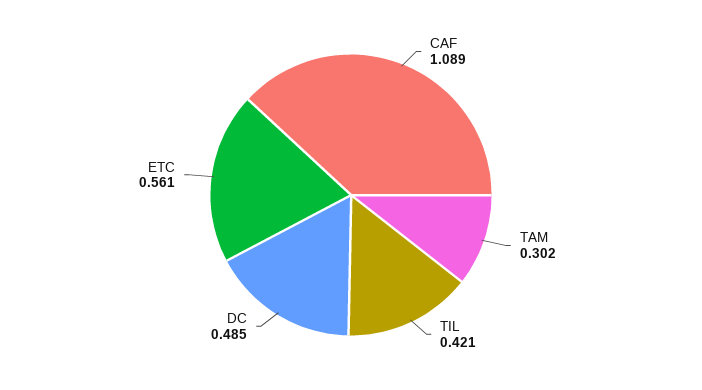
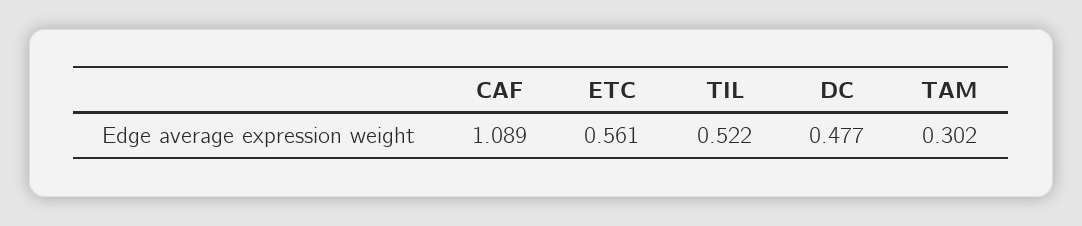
TIL: 0.421 -> 0.522
DC: 0.485 -> 0.477

